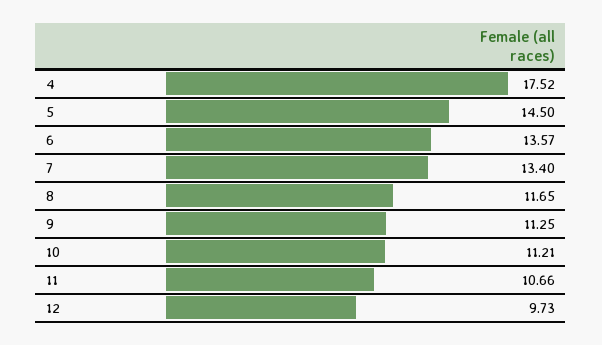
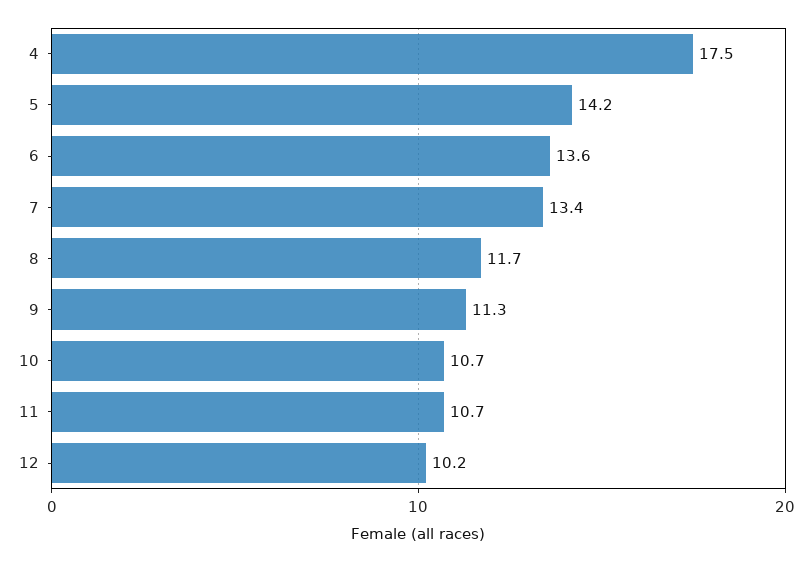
5: 14.5 -> 14.2
10: 11.21 -> 10.7
12: 9.73 -> 10.2

